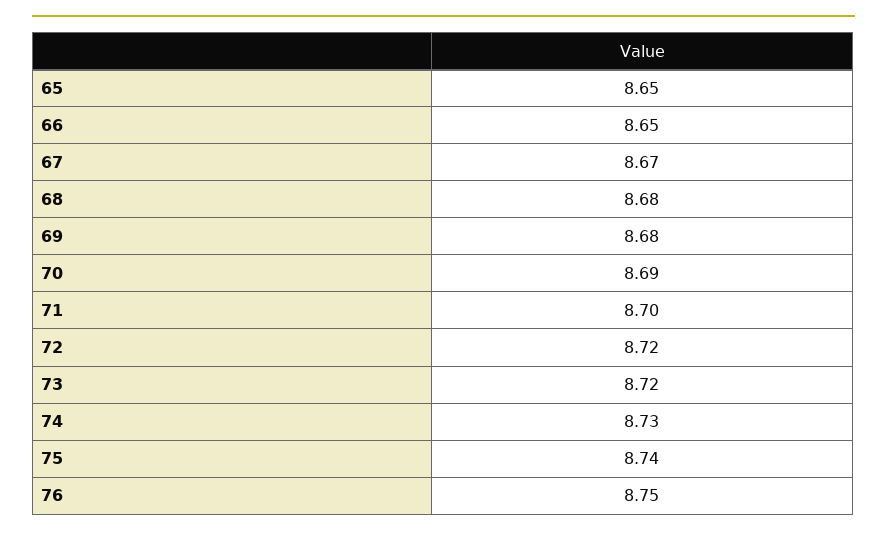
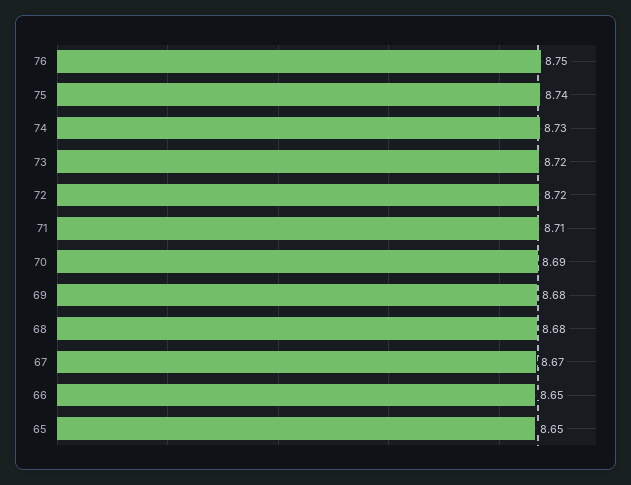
71: 8.7 -> 8.71

